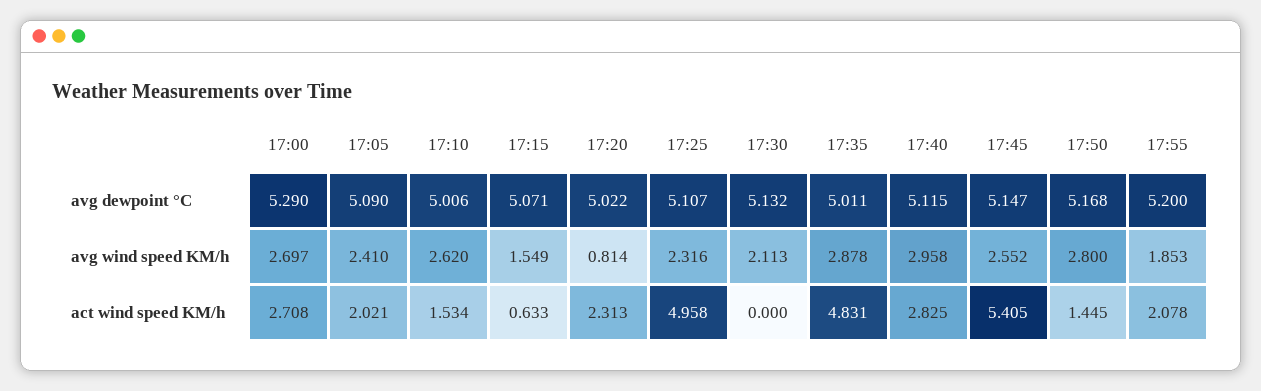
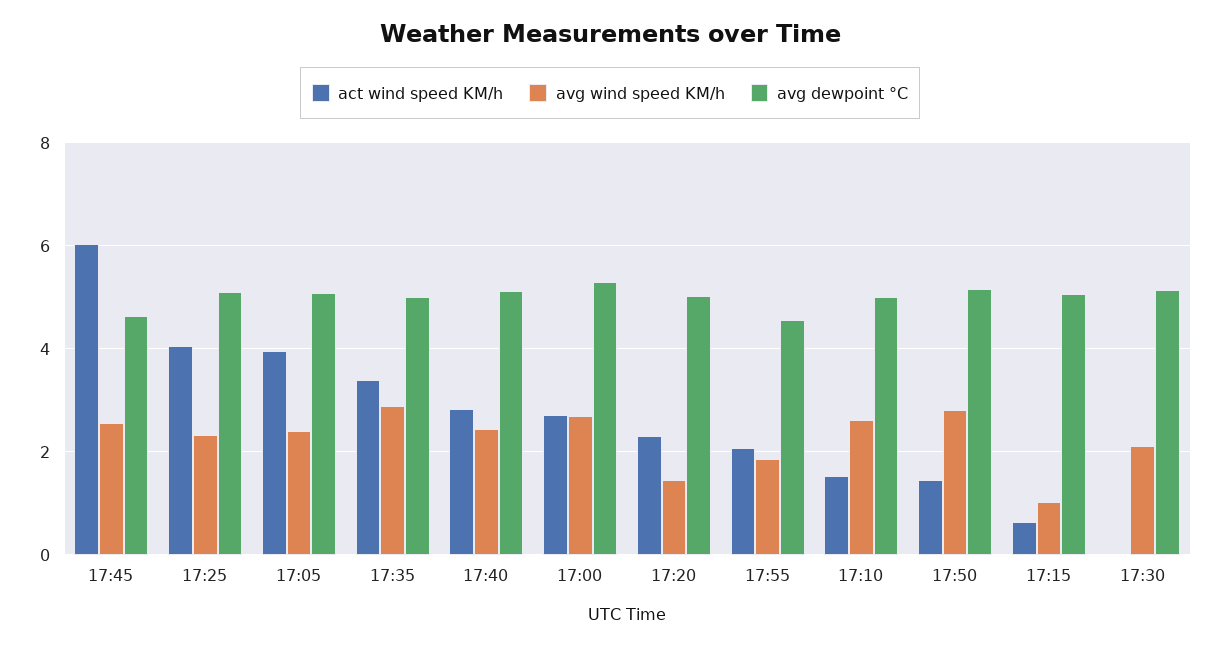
avg dewpoint °C, 17:45: 5.147 -> 4.6
avg dewpoint °C, 17:55: 5.2 -> 4.6
avg wind speed KM/h, 17:15: 1.549 -> 1
avg wind speed KM/h, 17:20: 0.814 -> 1.4
avg wind speed KM/h, 17:40: 2.958 -> 2.4
act wind speed KM/h, 17:05: 2.021 -> 4
act wind speed KM/h, 17:25: 4.958 -> 4
act wind speed KM/h, 17:35: 4.831 -> 3.4
act wind speed KM/h, 17:45: 5.405 -> 6

